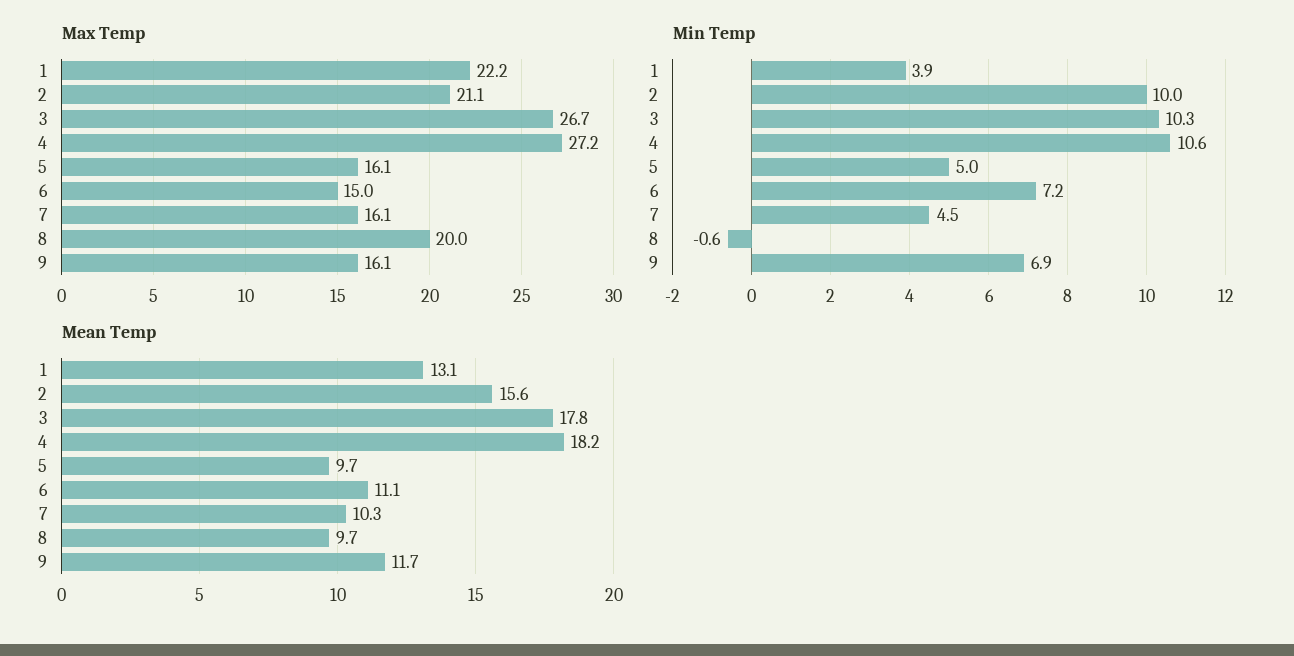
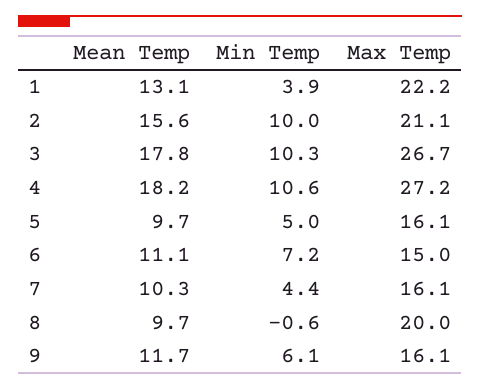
Min Temp, 7: 4.5 -> 4.4
Min Temp, 9: 6.9 -> 6.1

